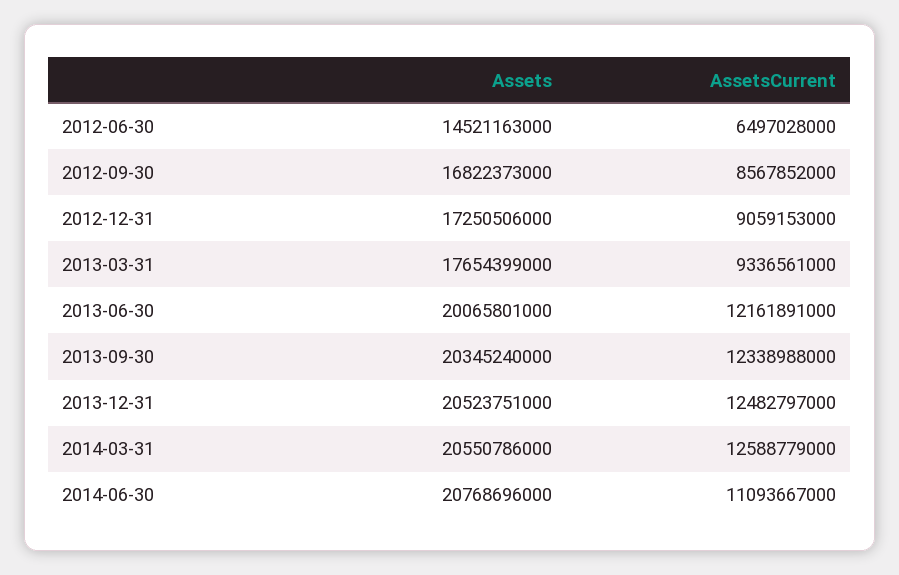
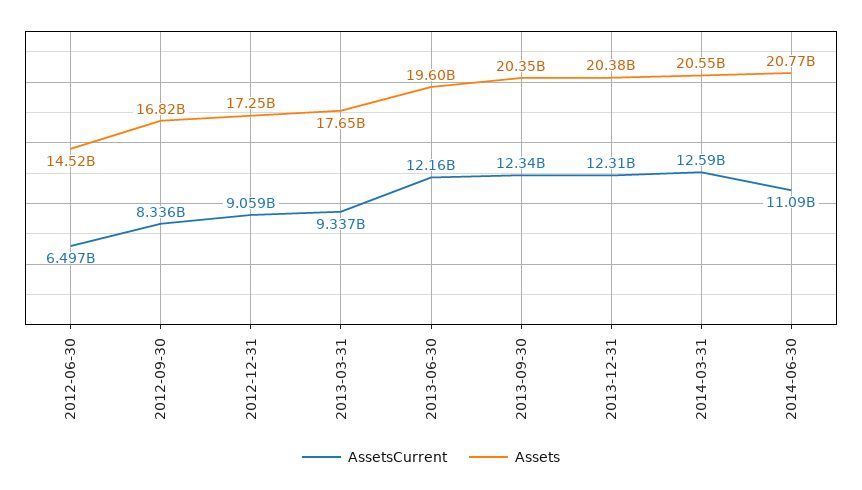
AssetsCurrent, 2012-09-30: 8567852000 -> 8336000000
Assets, 2013-06-30: 20065801000 -> 19600000000
Assets, 2013-12-31: 20523751000 -> 20380000000
AssetsCurrent, 2013-12-31: 12482797000 -> 12310000000

